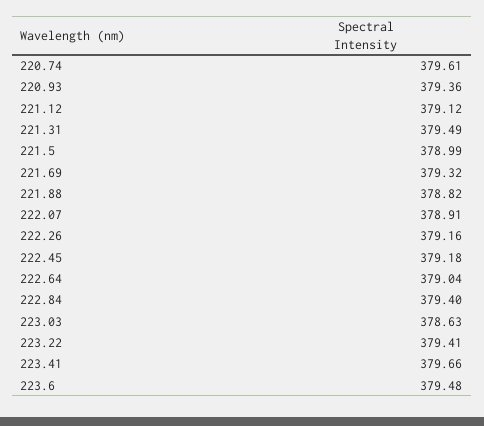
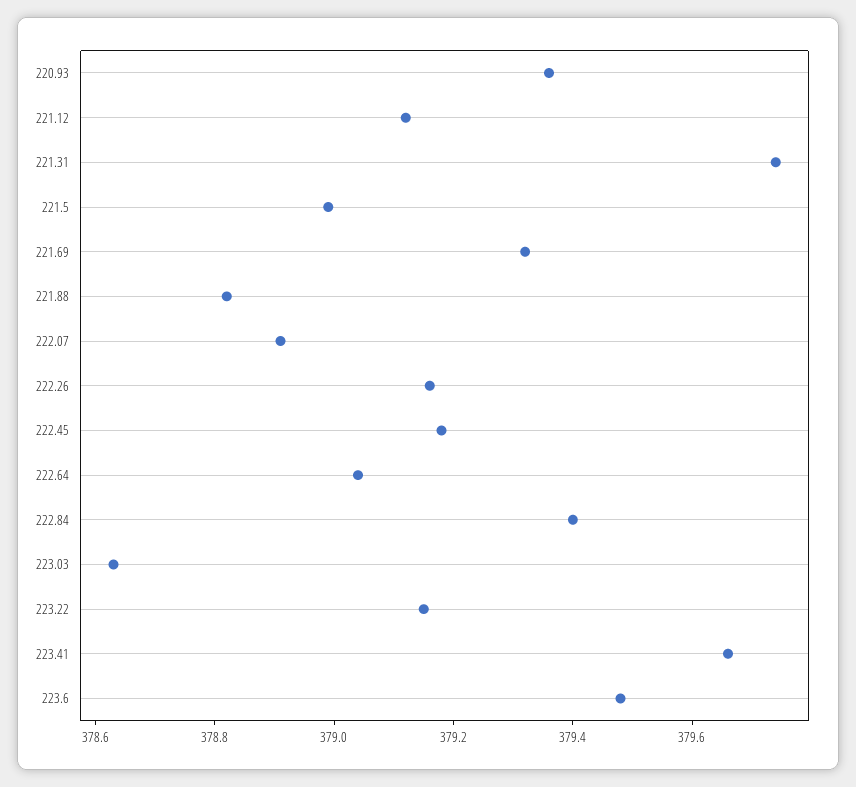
220.74: 379.61 -> none
221.31: 379.49 -> 379.75
223.22: 379.41 -> 379.15

